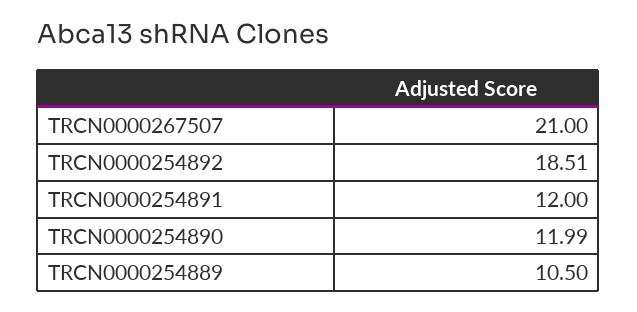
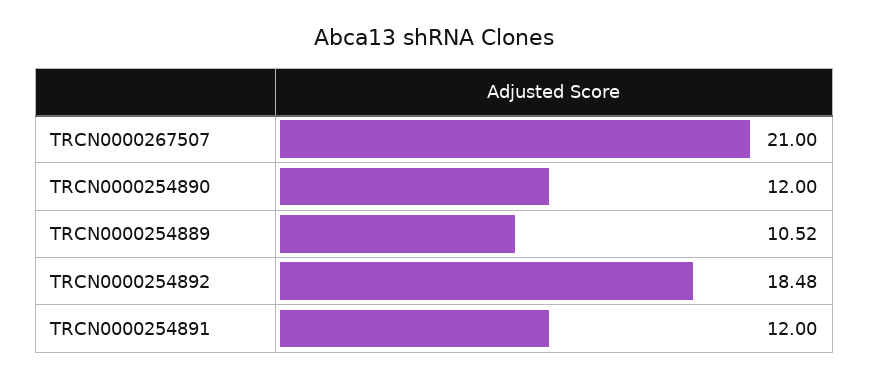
TRCN0000254892: 18.51 -> 18.48
TRCN0000254890: 11.99 -> 12
TRCN0000254889: 10.5 -> 10.52

